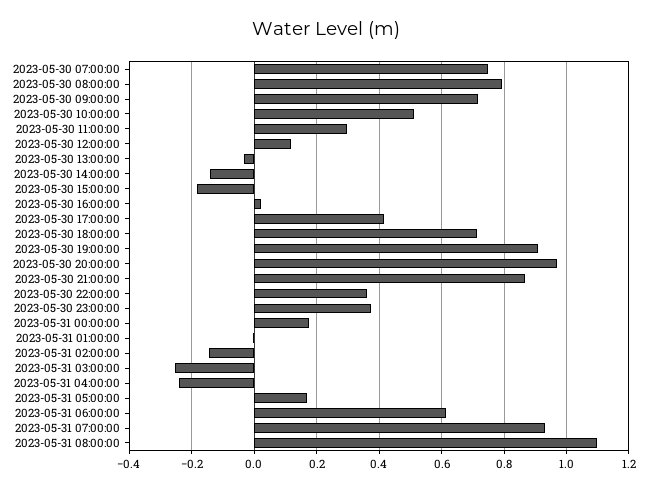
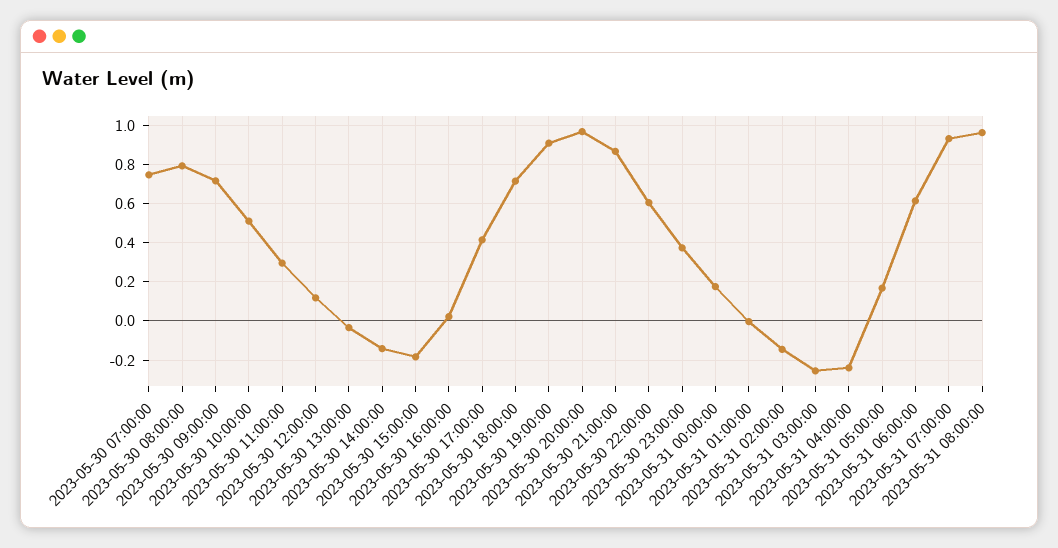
2023-05-30 22:00:00: 0.36 -> 0.6
2023-05-31 08:00:00: 1.1 -> 0.95

